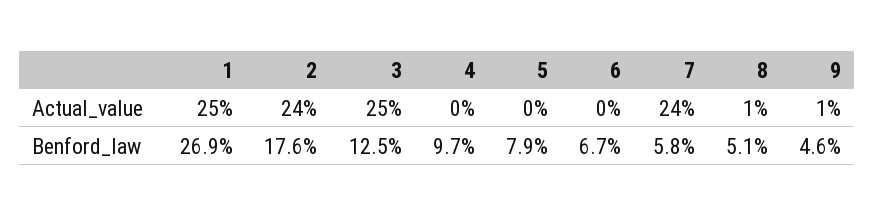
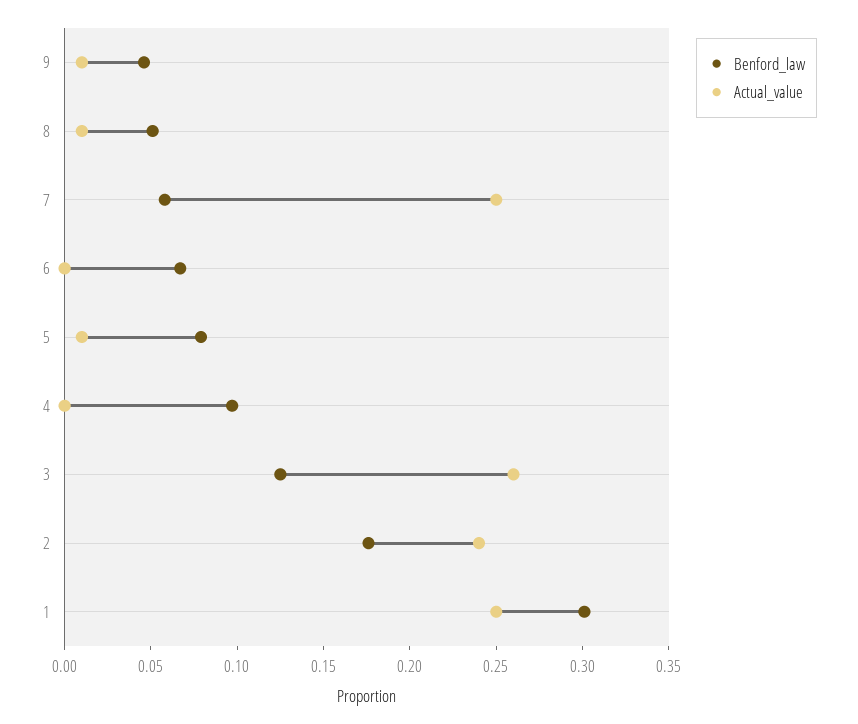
Actual_value, 3: 0.25 -> 0.26
Actual_value, 5: 0 -> 0.01
Actual_value, 7: 0.24 -> 0.25
Benford_law, 1: 0.269 -> 0.3

